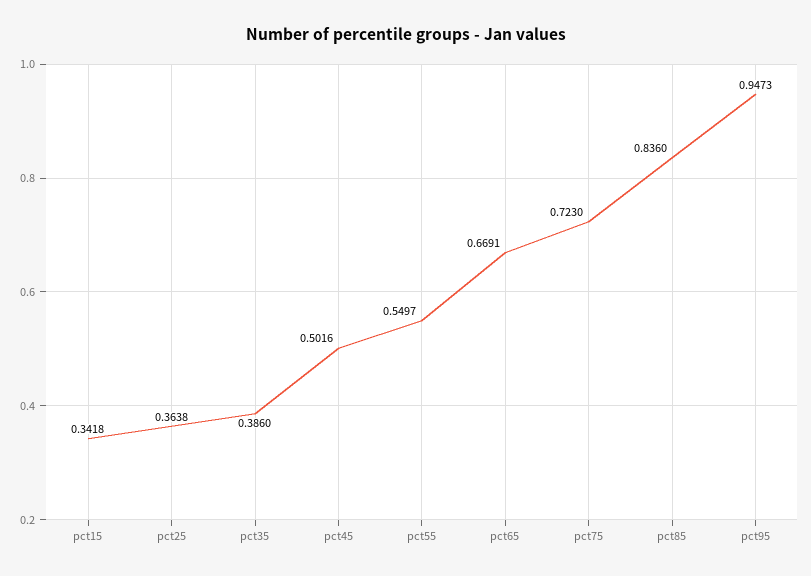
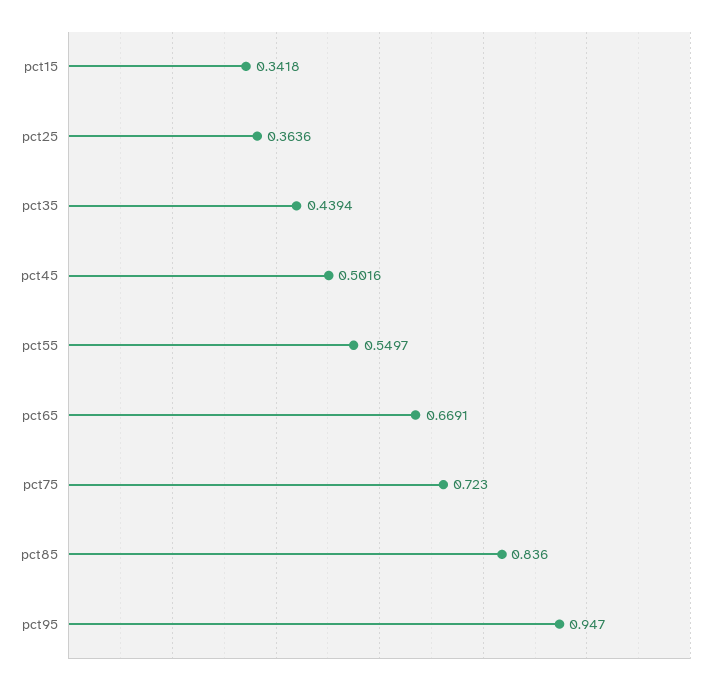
pct25: 0.3638 -> 0.3636
pct35: 0.386 -> 0.4394
pct95: 0.9473 -> 0.947

